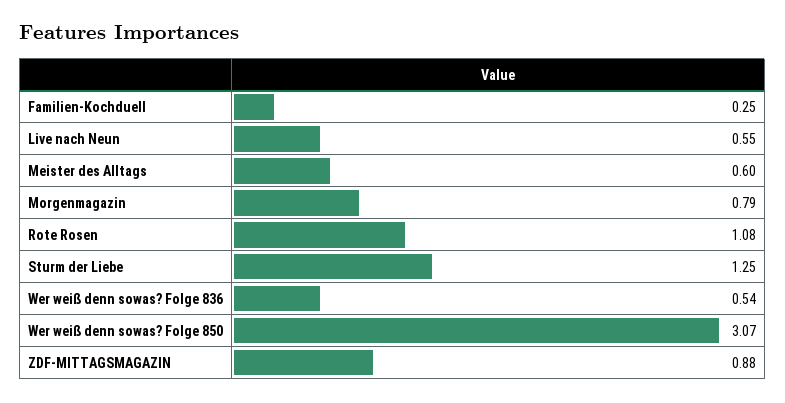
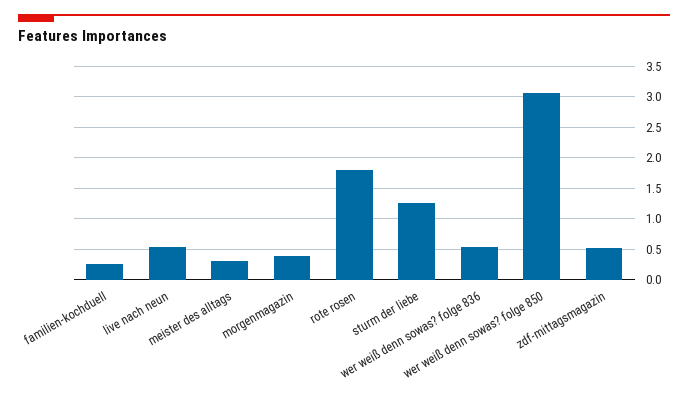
Meister des Alltags: 0.6 -> 0.3
Morgenmagazin: 0.79 -> 0.4
Rote Rosen: 1.08 -> 1.8
ZDF-MITTAGSMAGAZIN: 0.88 -> 0.5

